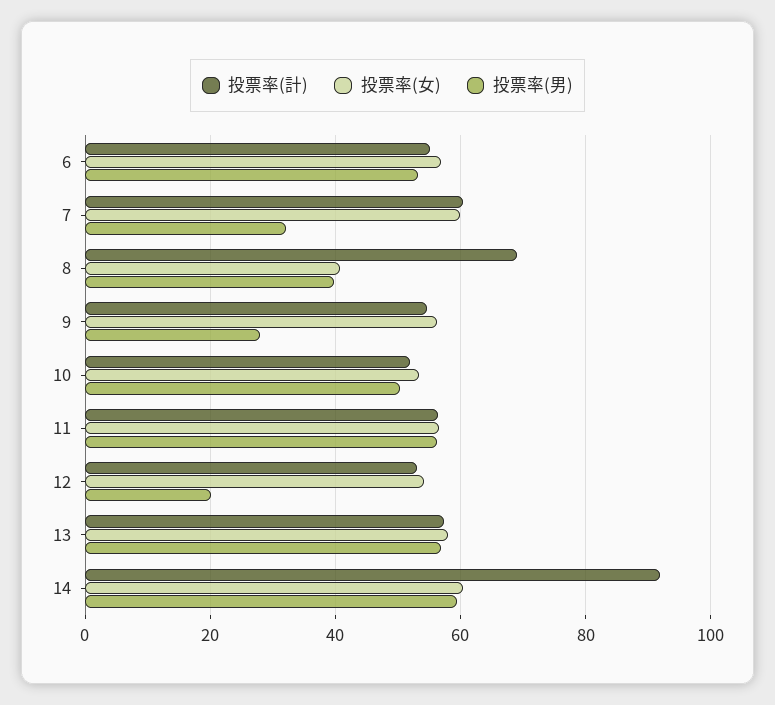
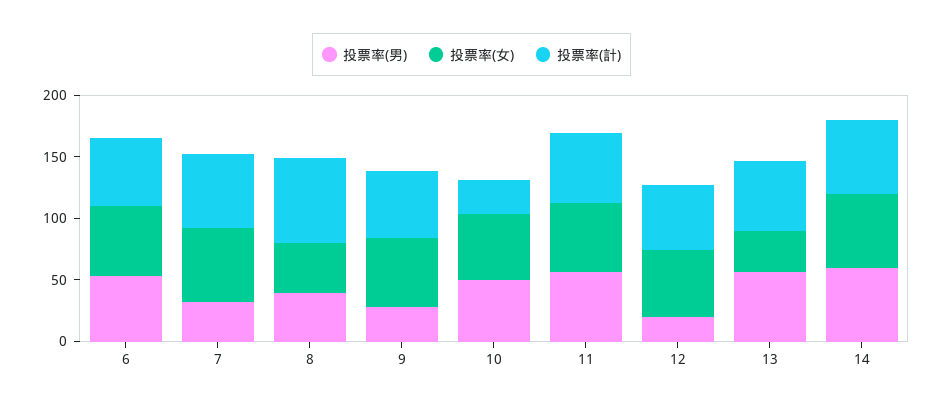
投票率(計), 10: 52 -> 30
投票率(女), 13: 58 -> 30
投票率(計), 14: 92 -> 60

